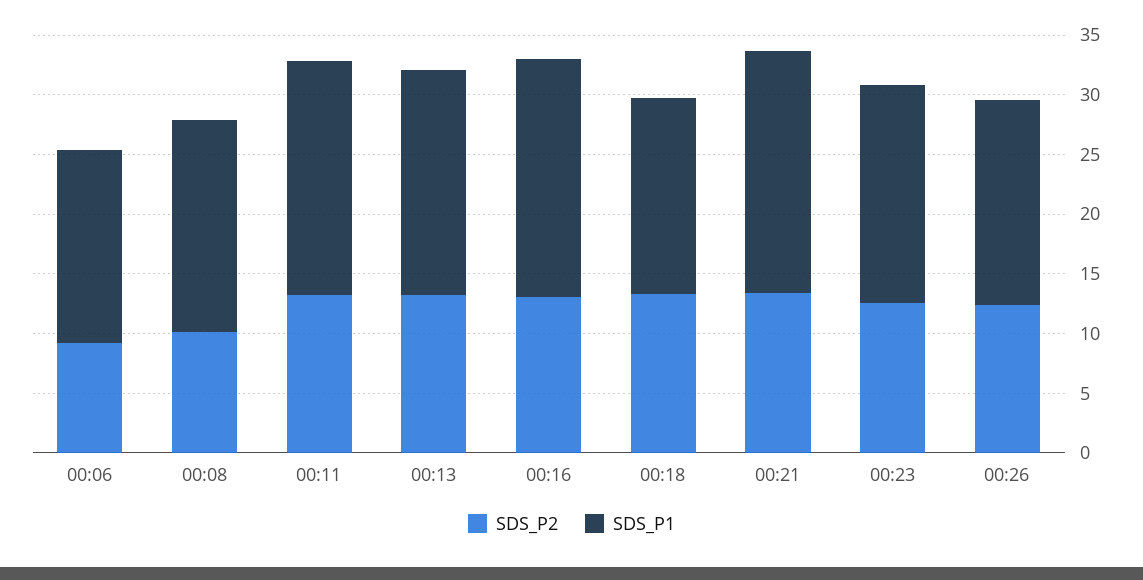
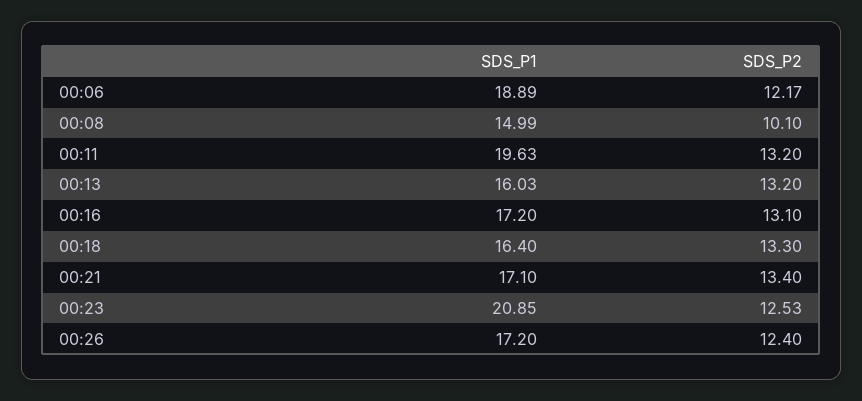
SDS_P2, 00:06: 9 -> 12.17
SDS_P1, 00:06: 16 -> 18.89
SDS_P1, 00:08: 18 -> 14.99
SDS_P1, 00:13: 19 -> 16.03
SDS_P1, 00:16: 20 -> 17.2
SDS_P1, 00:21: 20 -> 17.1
SDS_P1, 00:23: 18 -> 20.85

